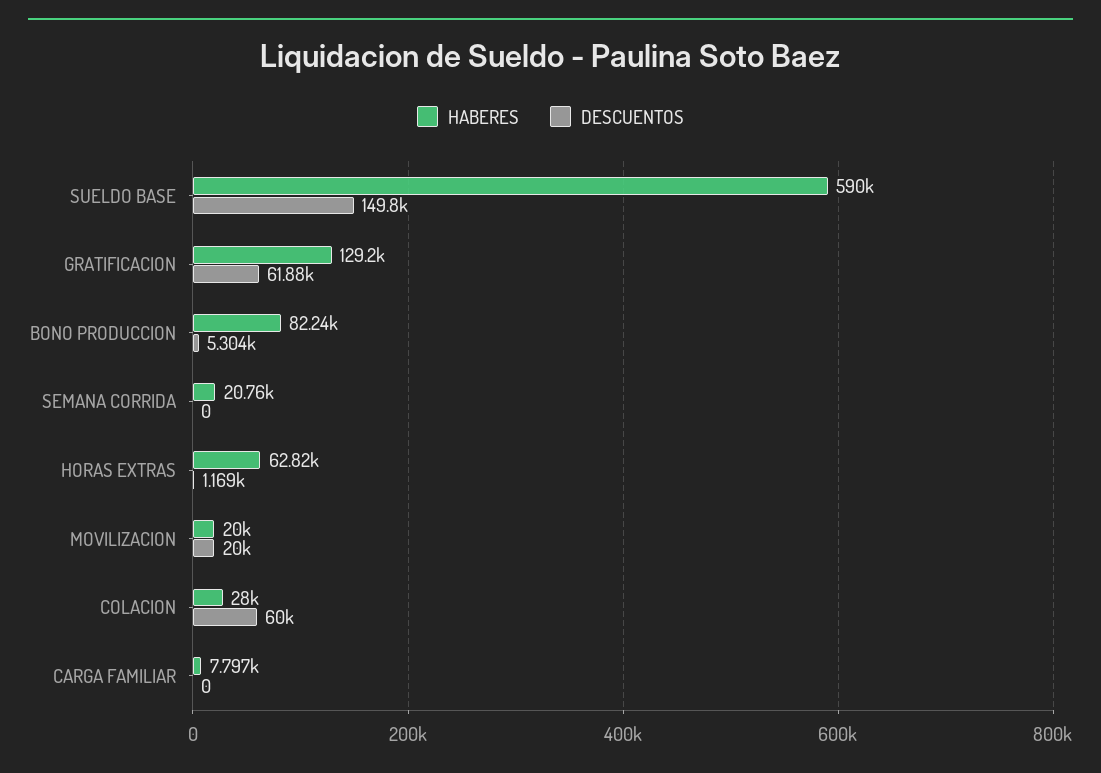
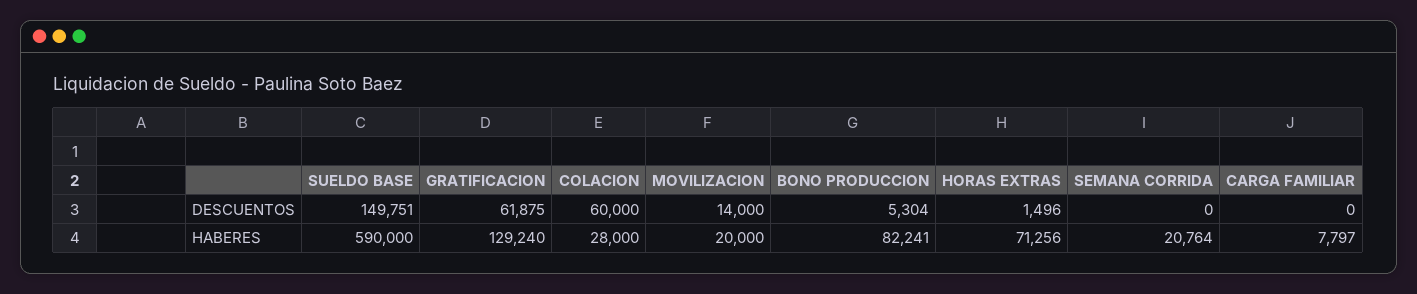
HABERES, HORAS EXTRAS: 62820 -> 71256
DESCUENTOS, HORAS EXTRAS: 1169 -> 1496
DESCUENTOS, MOVILIZACION: 20000 -> 14000

